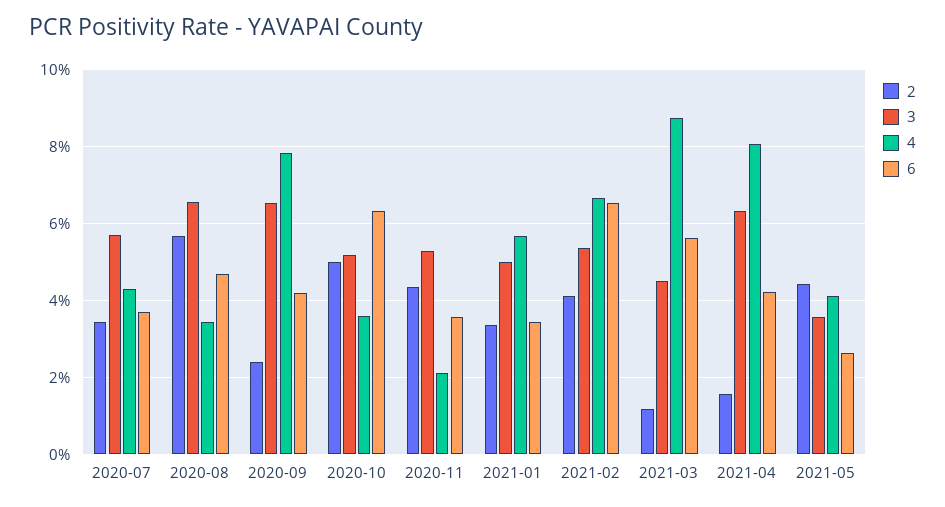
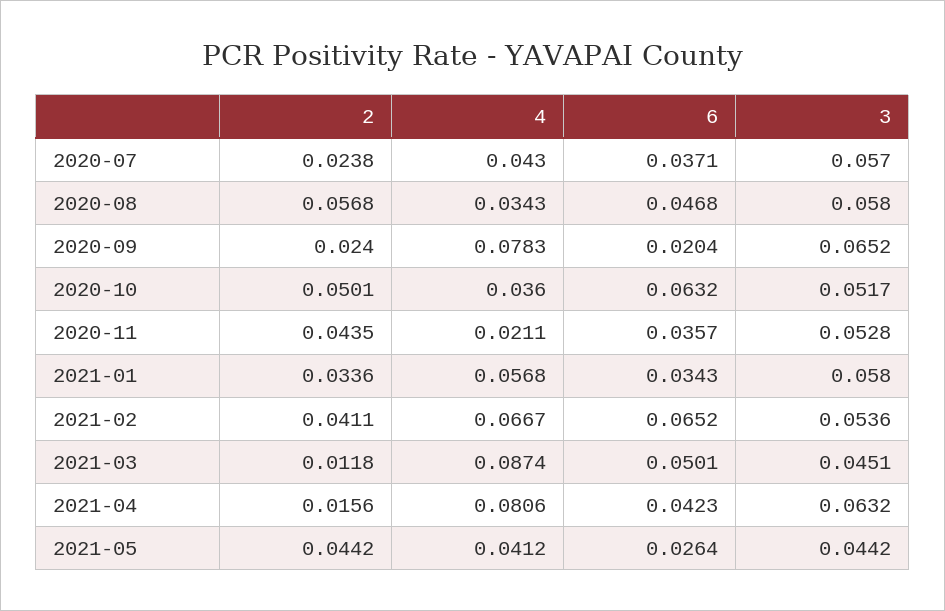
2, 2020-07: 0.034 -> 0.0238
3, 2020-08: 0.066 -> 0.058
6, 2020-09: 0.042 -> 0.0204
3, 2021-01: 0.05 -> 0.058
6, 2021-03: 0.056 -> 0.0501
3, 2021-05: 0.036 -> 0.0442

